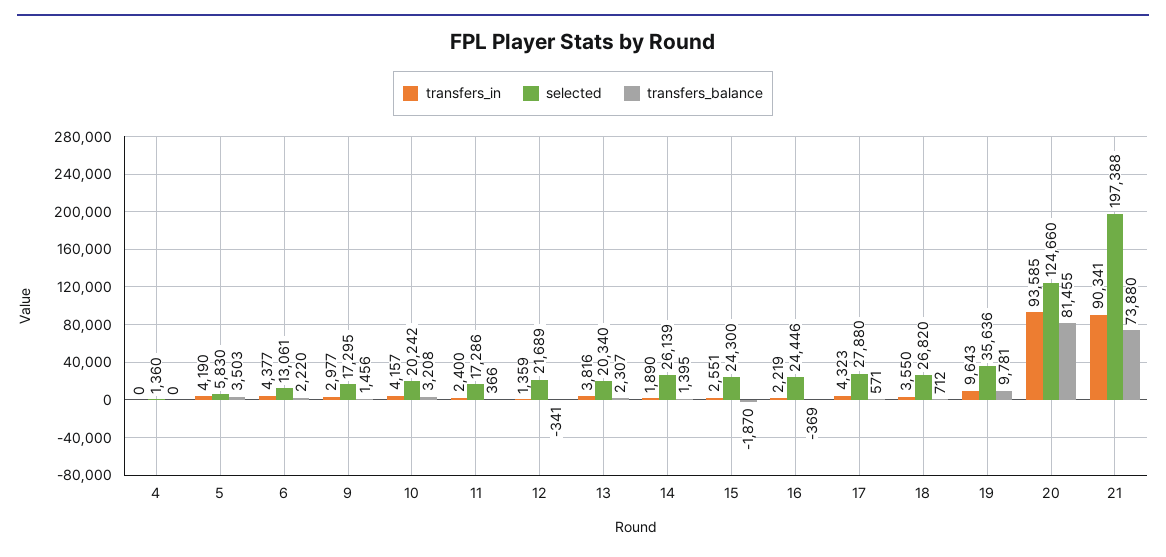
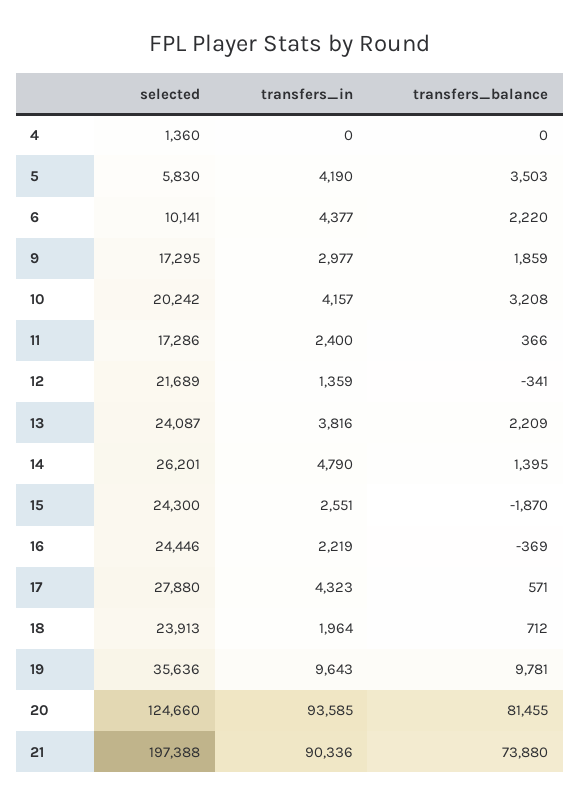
selected, 6: 13061 -> 10141
transfers_balance, 9: 1456 -> 1859
selected, 13: 20340 -> 24087
transfers_balance, 13: 2307 -> 2209
transfers_in, 14: 1890 -> 4790
selected, 14: 26139 -> 26201
transfers_in, 18: 3550 -> 1964
selected, 18: 26820 -> 23913
transfers_in, 21: 90341 -> 90336

